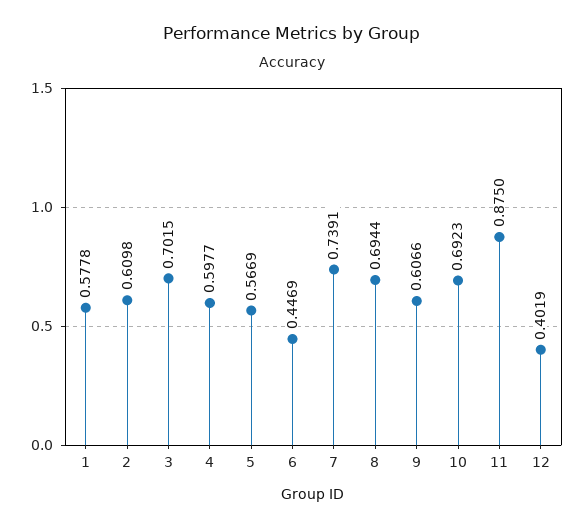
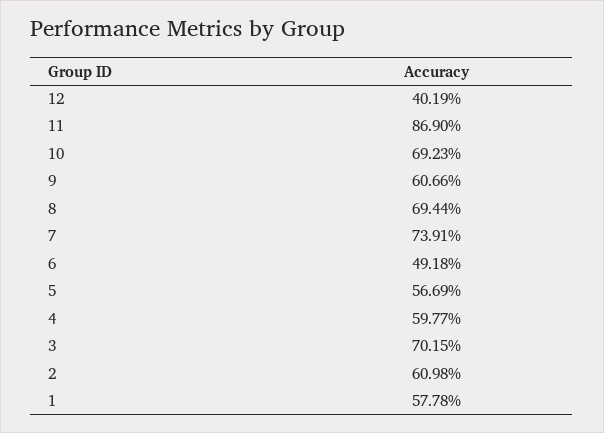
6: 0.4469 -> 0.4918
11: 0.875 -> 0.869

